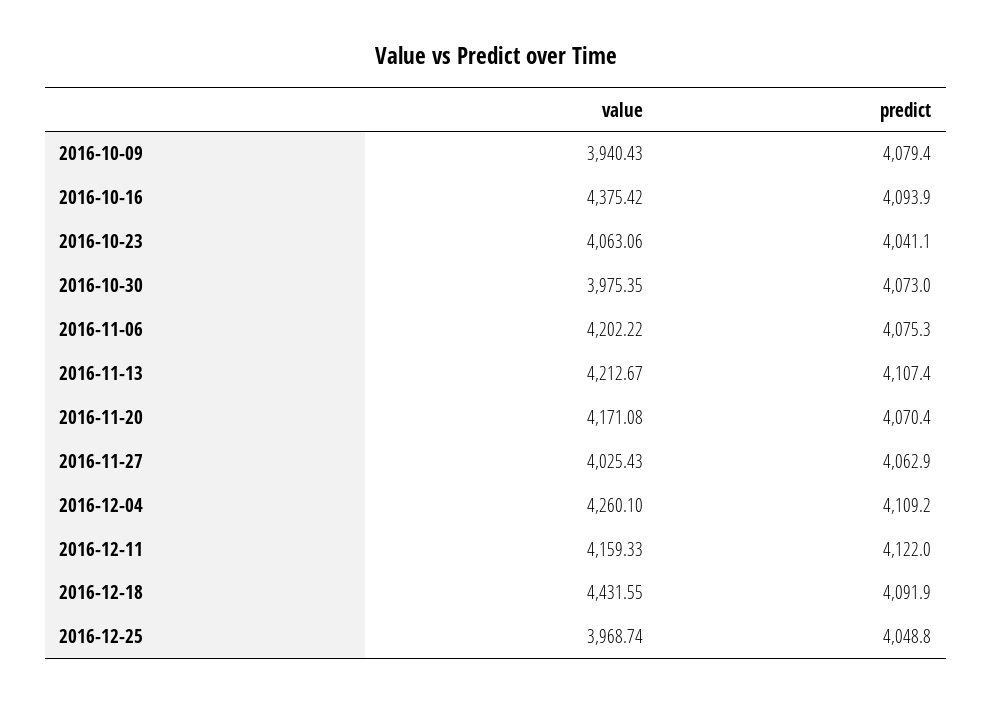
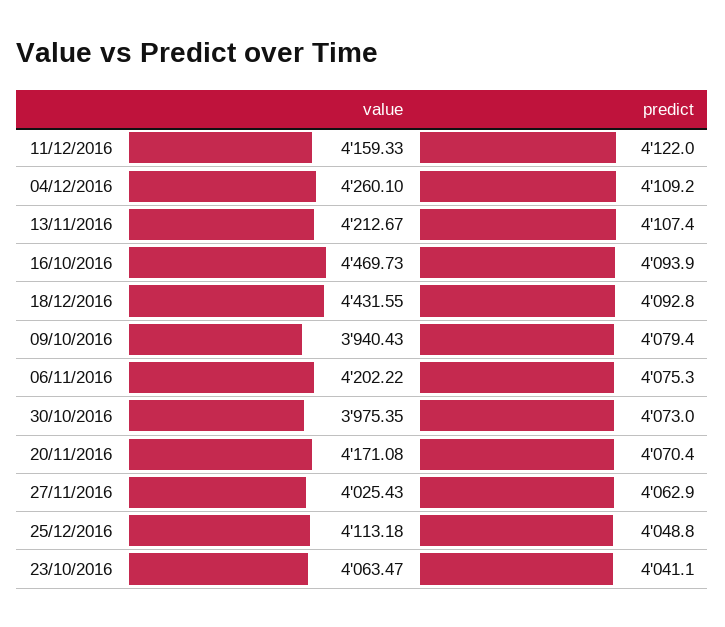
value, 2016-10-16: 4375.42 -> 4469.73
value, 2016-10-23: 4063.06 -> 4063.47
predict, 2016-12-18: 4091.9 -> 4092.8
value, 2016-12-25: 3968.74 -> 4113.18

